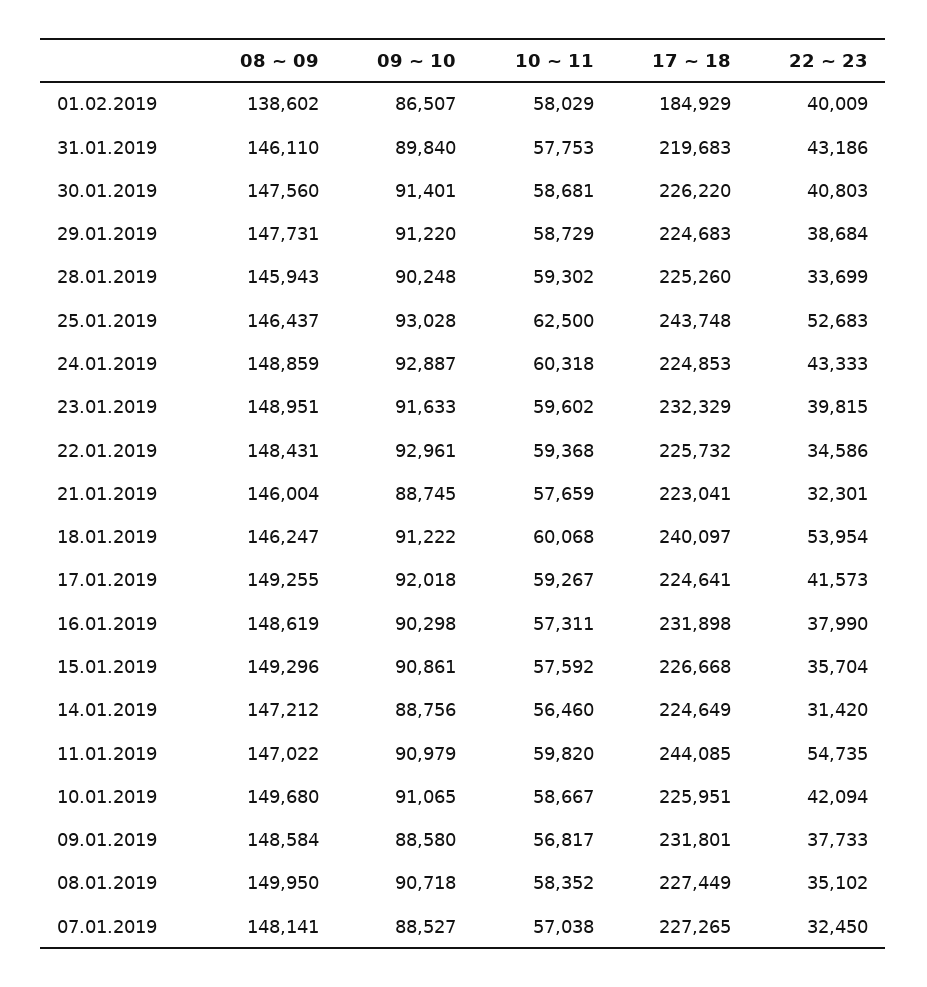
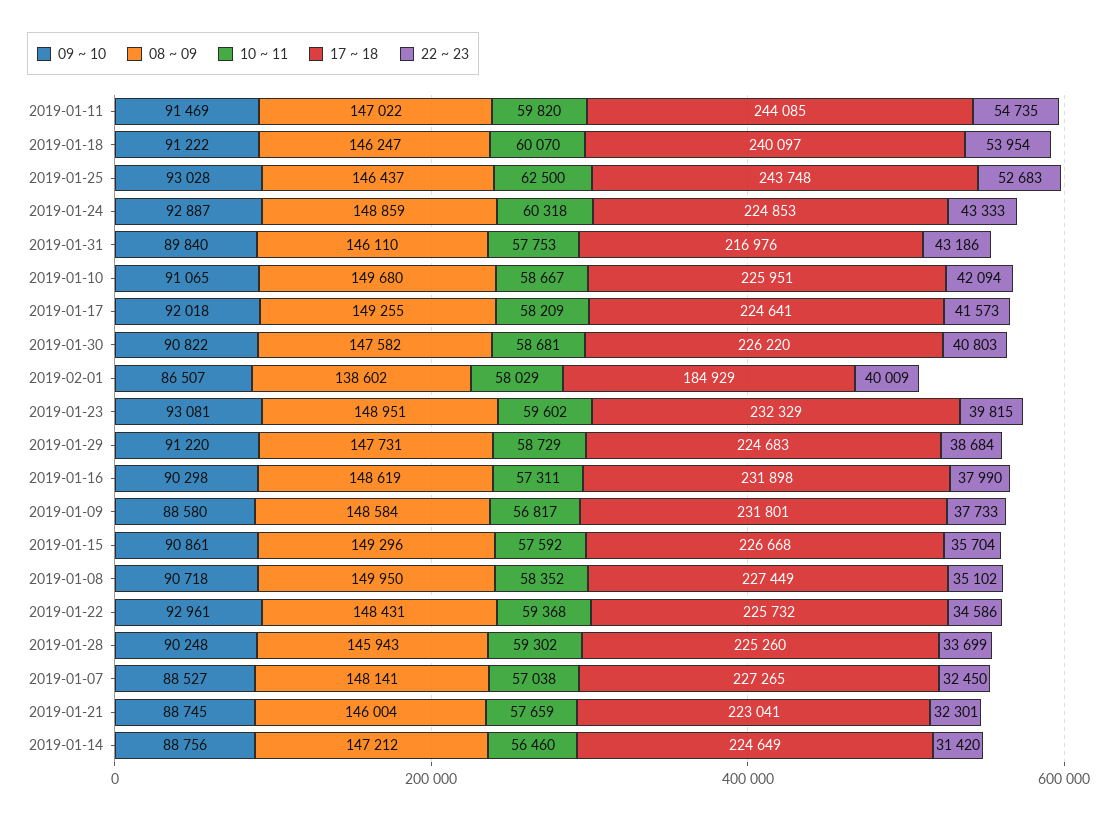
17 ~ 18, 31.01.2019: 219683 -> 216976
08 ~ 09, 30.01.2019: 147560 -> 147582
09 ~ 10, 30.01.2019: 91401 -> 90822
09 ~ 10, 23.01.2019: 91633 -> 93081
10 ~ 11, 18.01.2019: 60068 -> 60070
10 ~ 11, 17.01.2019: 59267 -> 58209
09 ~ 10, 11.01.2019: 90979 -> 91469

